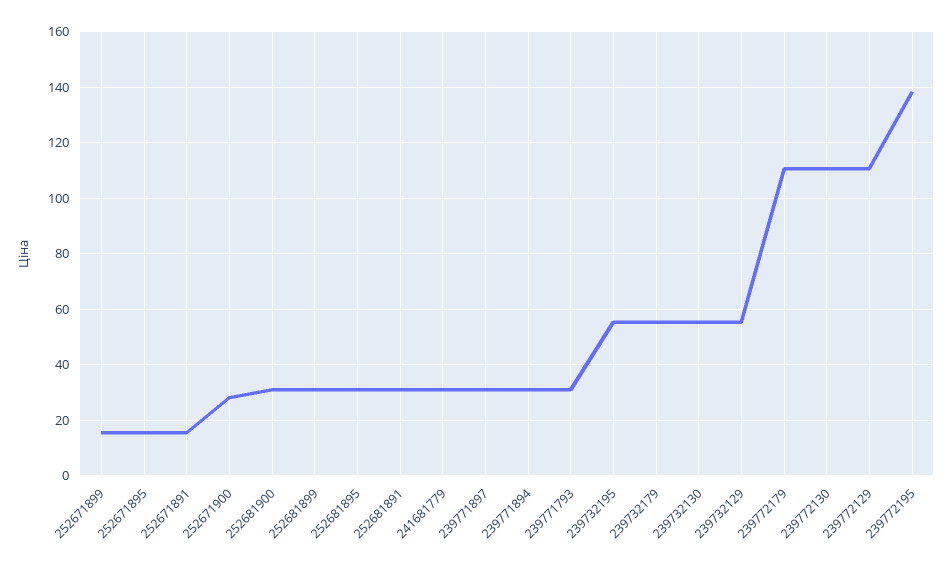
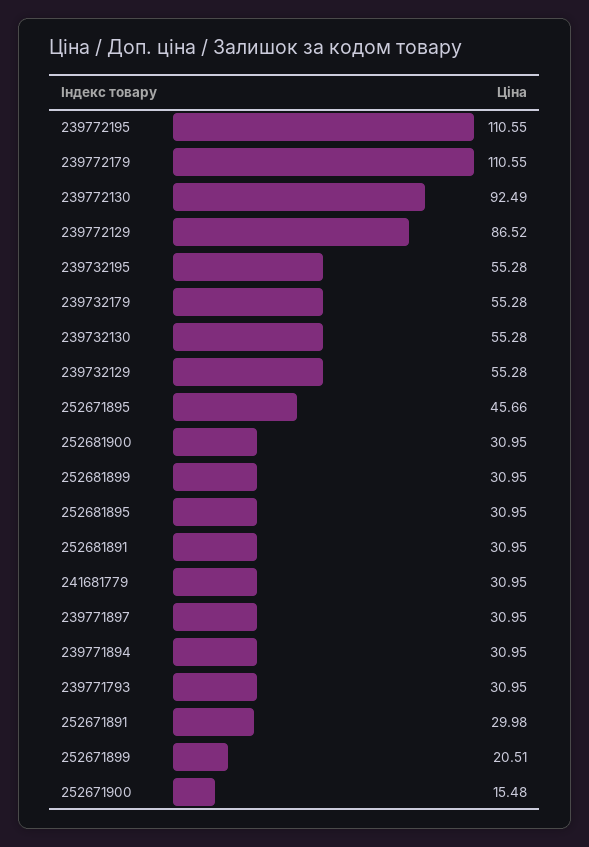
252671899: 15 -> 20.51
252671895: 15 -> 45.66
252671891: 15 -> 29.98
252671900: 27.5 -> 15.48
239772130: 110 -> 92.49
239772129: 110 -> 86.52
239772195: 137.5 -> 110.55

